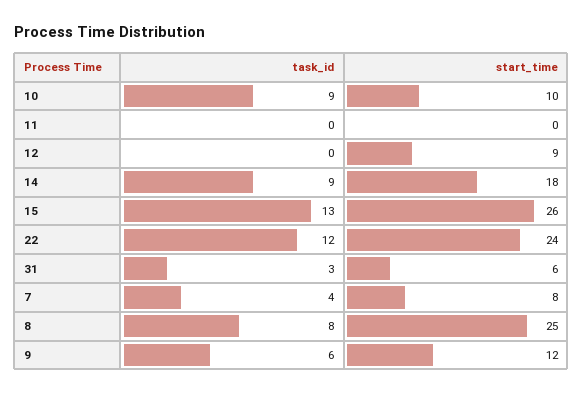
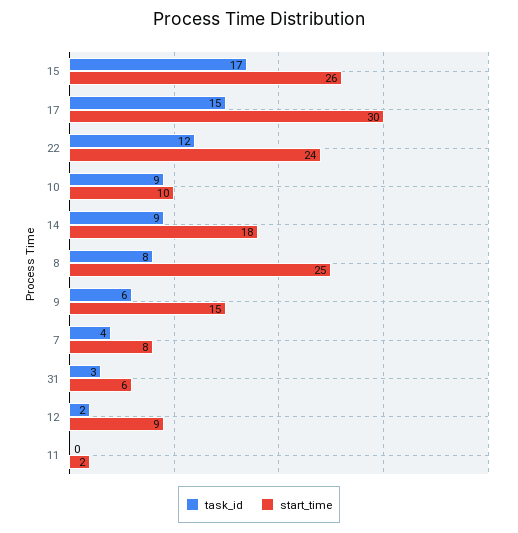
start_time, 11: 0 -> 2
task_id, 12: 0 -> 2
task_id, 15: 13 -> 17
start_time, 9: 12 -> 15
task_id, 17: none -> 15
start_time, 17: none -> 30

